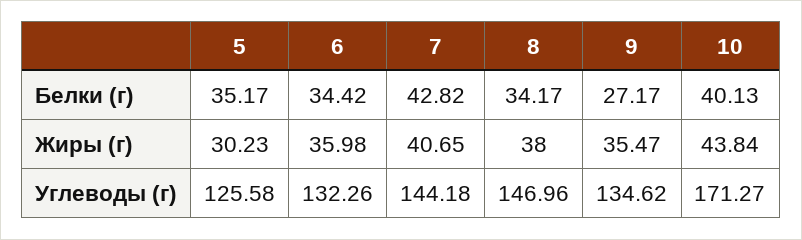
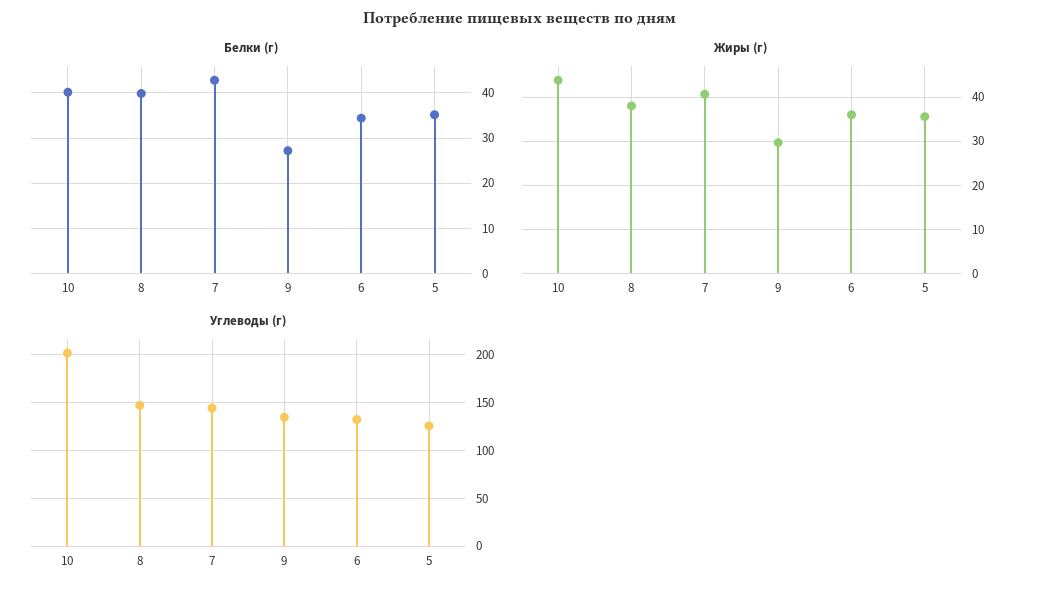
Белки (г), 8: 34.17 -> 40
Жиры (г), 5: 30.23 -> 36
Жиры (г), 9: 35.47 -> 30
Углеводы (г), 10: 171.27 -> 200

